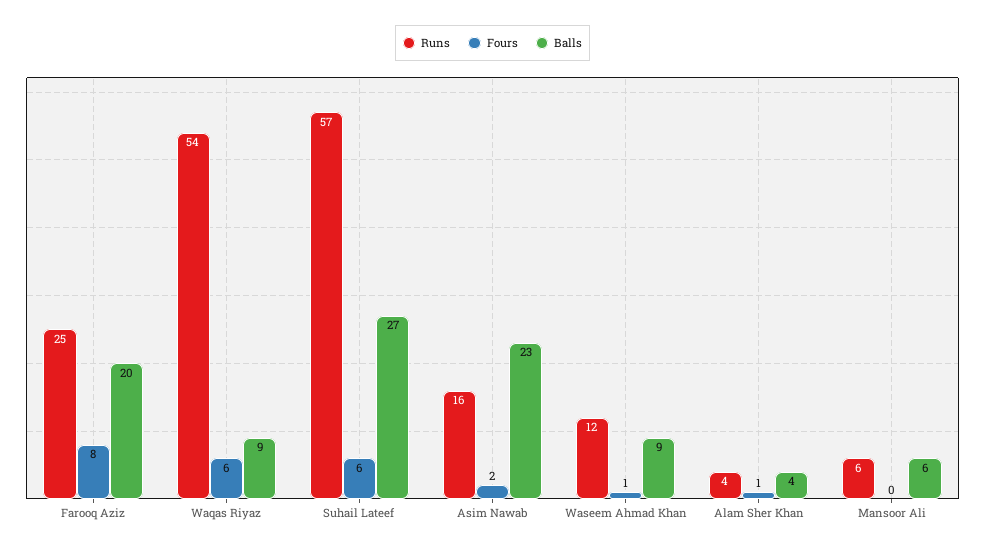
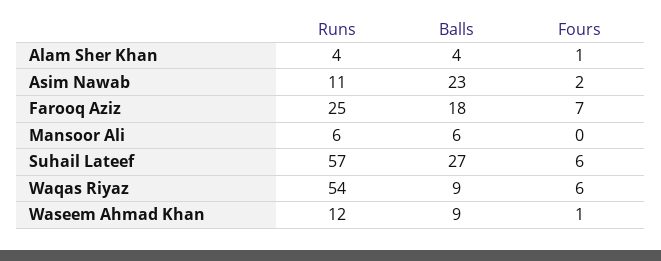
Fours, Farooq Aziz: 8 -> 7
Balls, Farooq Aziz: 20 -> 18
Runs, Asim Nawab: 16 -> 11

